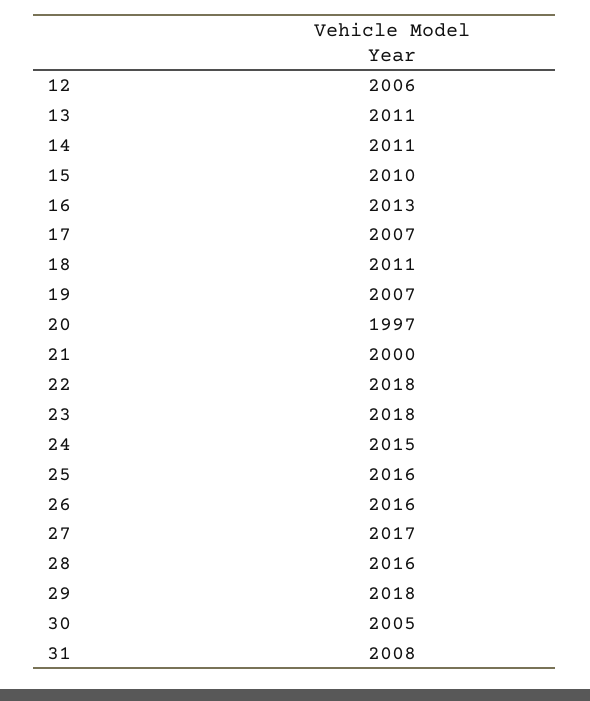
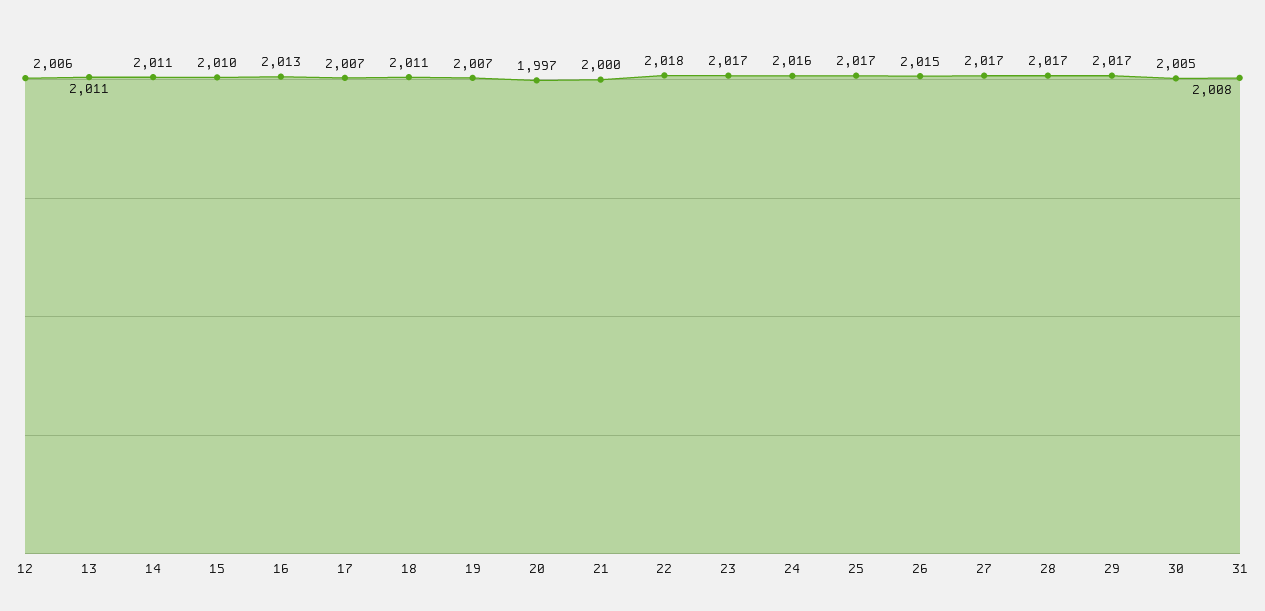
23: 2018 -> 2017
24: 2015 -> 2016
25: 2016 -> 2017
26: 2016 -> 2015
28: 2016 -> 2017
29: 2018 -> 2017

